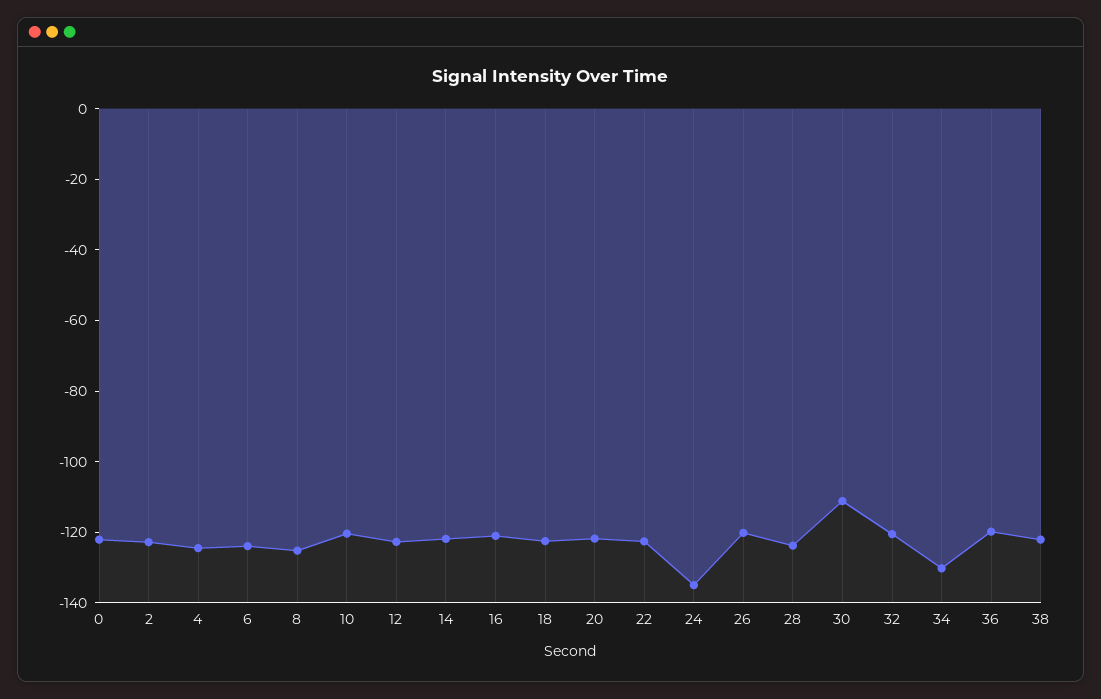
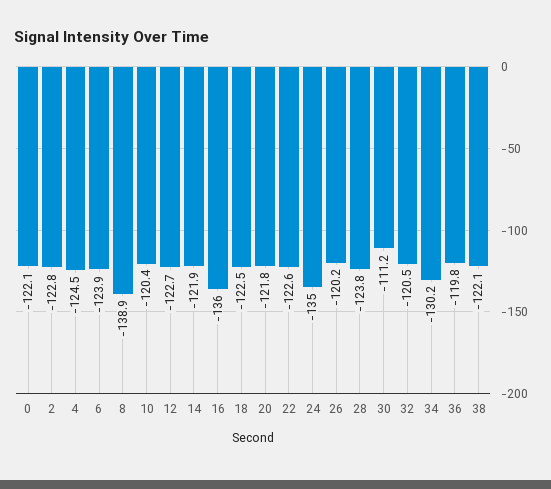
8: -125 -> -138.9
16: -120 -> -136

